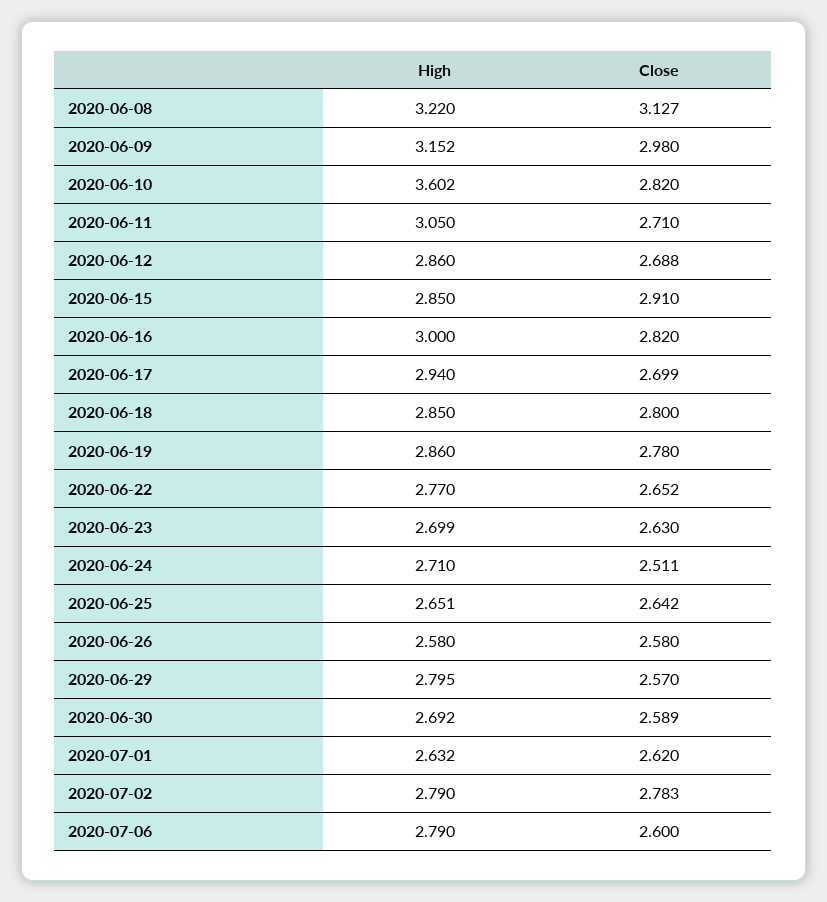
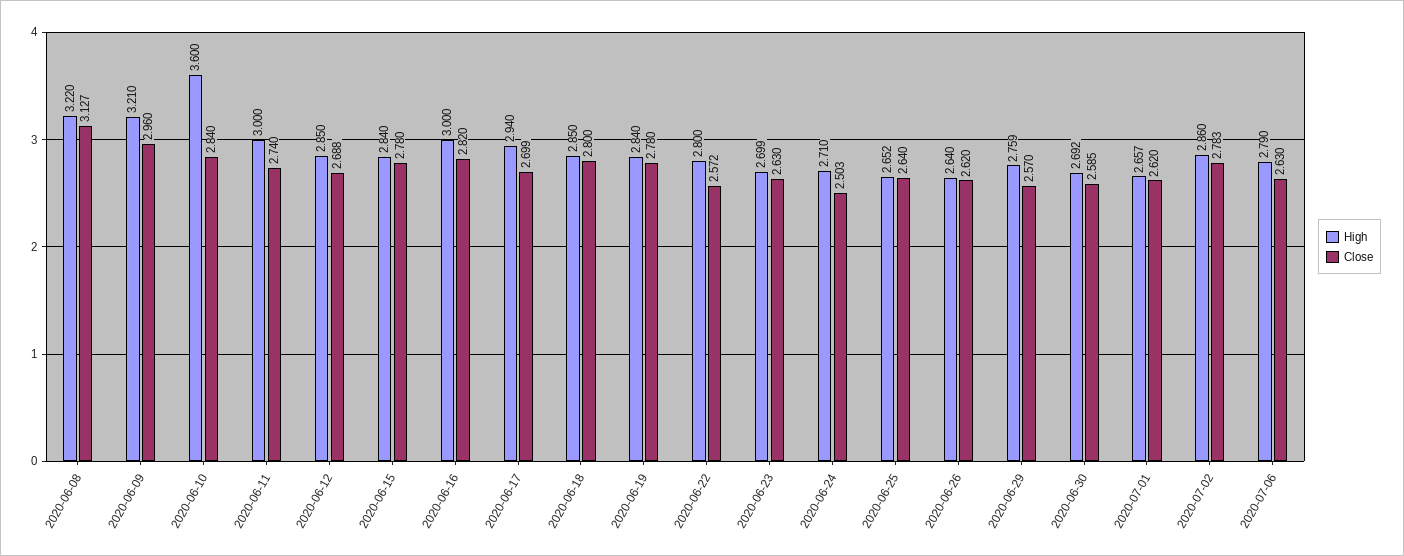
High, 2020-06-09: 3.152 -> 3.21
Close, 2020-06-09: 2.98 -> 2.96
High, 2020-06-10: 3.602 -> 3.6
Close, 2020-06-10: 2.82 -> 2.84
High, 2020-06-11: 3.05 -> 3
Close, 2020-06-11: 2.71 -> 2.74
High, 2020-06-12: 2.86 -> 2.85
High, 2020-06-15: 2.85 -> 2.84
Close, 2020-06-15: 2.91 -> 2.78
High, 2020-06-19: 2.86 -> 2.84
High, 2020-06-22: 2.77 -> 2.8
Close, 2020-06-22: 2.652 -> 2.572
Close, 2020-06-24: 2.511 -> 2.503
High, 2020-06-25: 2.651 -> 2.652
Close, 2020-06-25: 2.642 -> 2.64
High, 2020-06-26: 2.58 -> 2.64
Close, 2020-06-26: 2.58 -> 2.62
High, 2020-06-29: 2.795 -> 2.759
Close, 2020-06-30: 2.589 -> 2.585
High, 2020-07-01: 2.632 -> 2.657
High, 2020-07-02: 2.79 -> 2.86
Close, 2020-07-06: 2.6 -> 2.63

